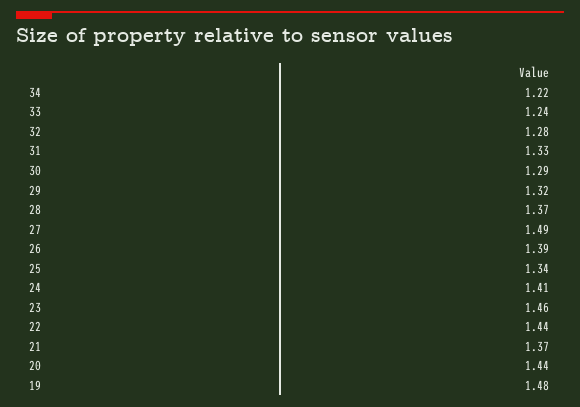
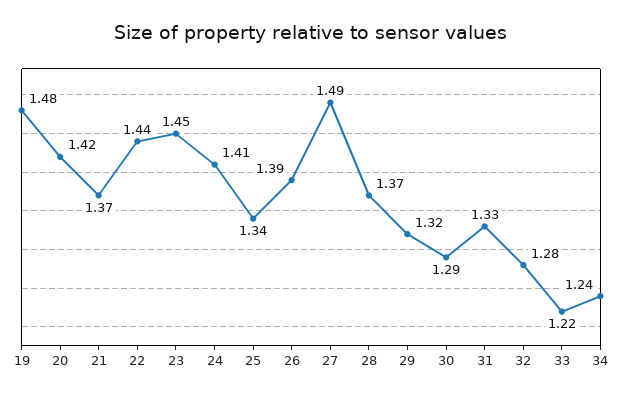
34: 1.22 -> 1.24
33: 1.24 -> 1.22
23: 1.46 -> 1.45
20: 1.44 -> 1.42

